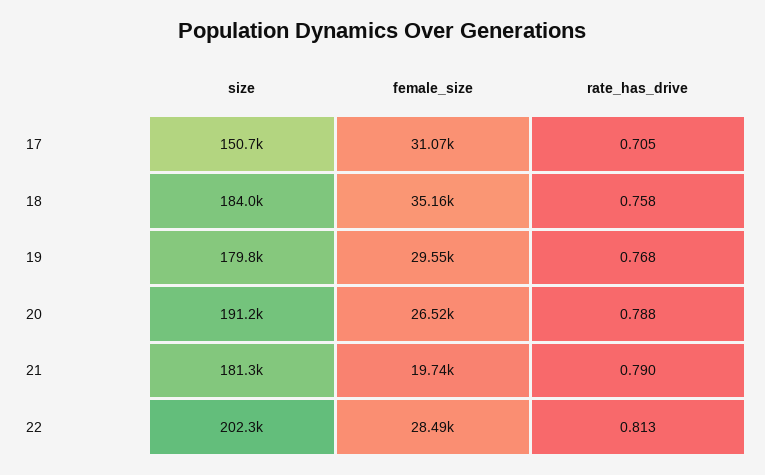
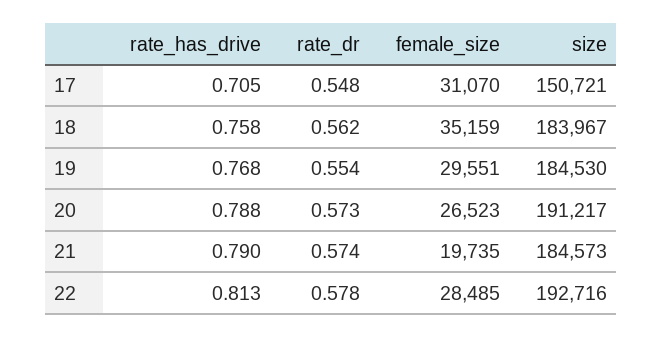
size, 19: 179800 -> 184530
size, 21: 181300 -> 184573
size, 22: 202300 -> 192716
rate_dr, 17: none -> 0.548
rate_dr, 18: none -> 0.562
rate_dr, 19: none -> 0.554
rate_dr, 20: none -> 0.573
rate_dr, 21: none -> 0.574
rate_dr, 22: none -> 0.578

